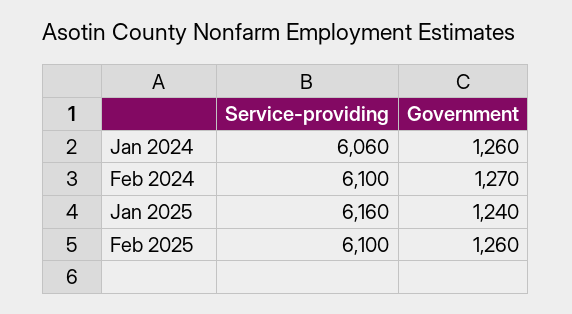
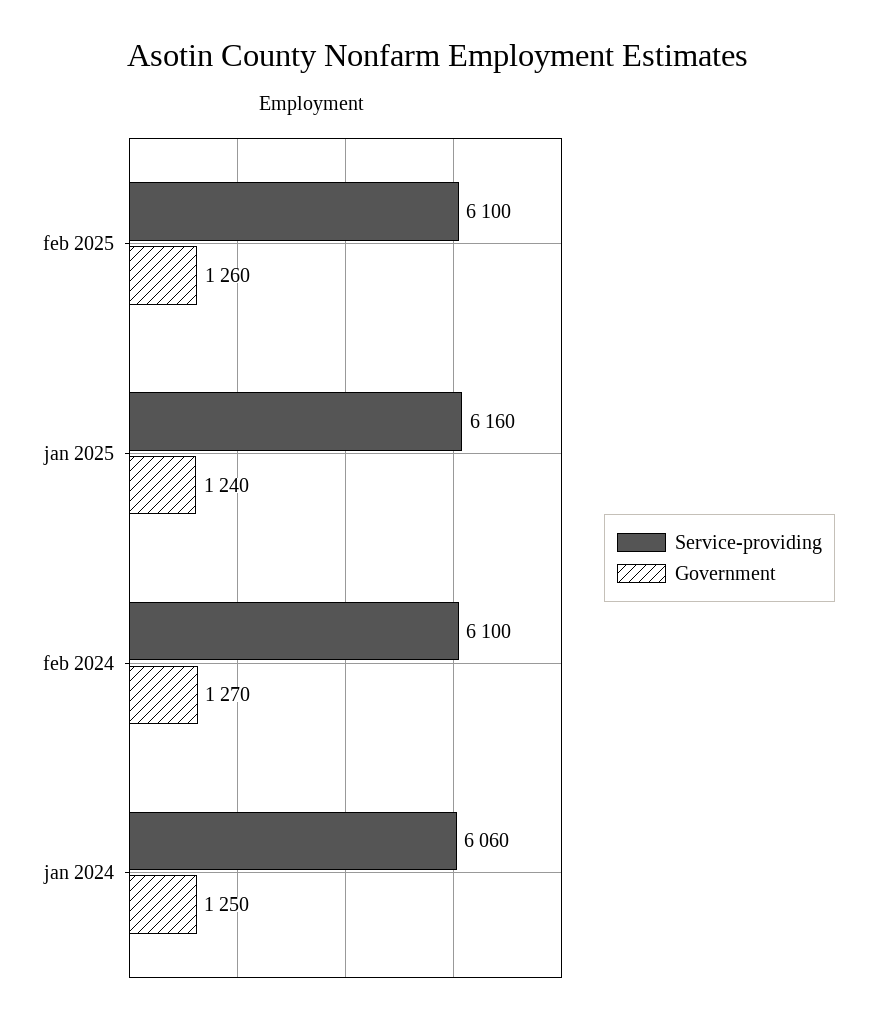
Government, Jan 2024: 1260 -> 1250

